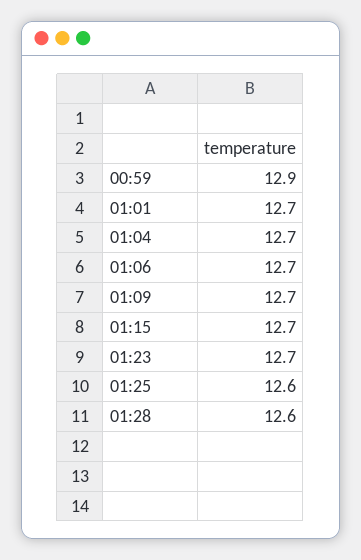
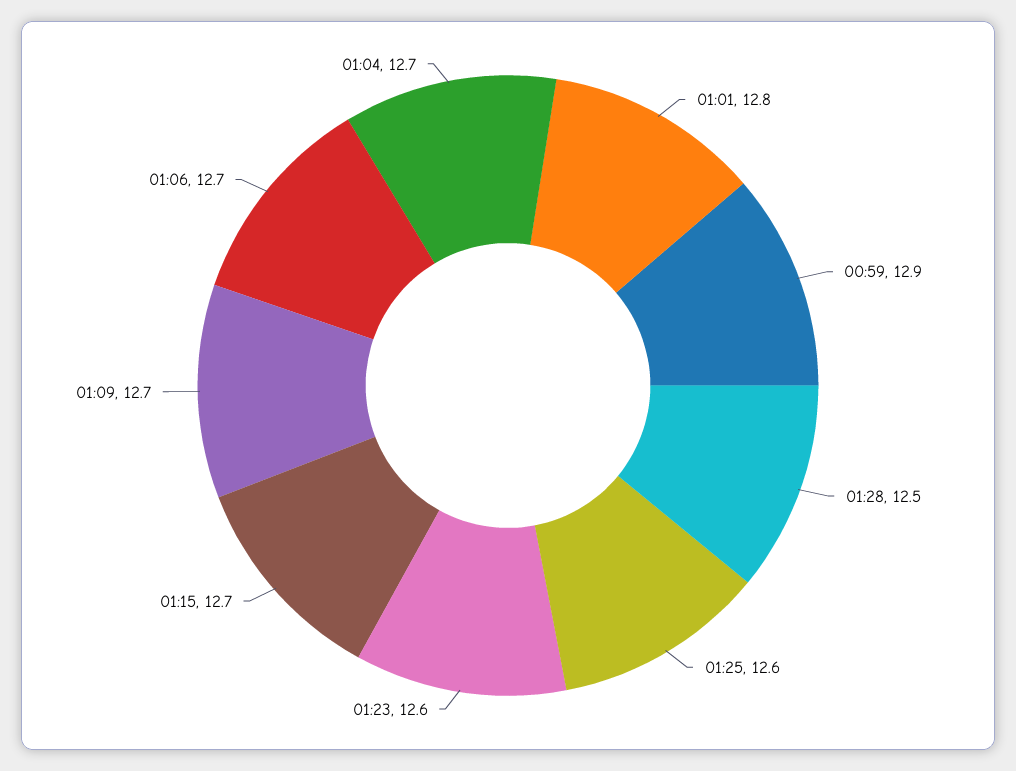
01:01: 12.7 -> 12.8
01:23: 12.7 -> 12.6
01:28: 12.6 -> 12.5

